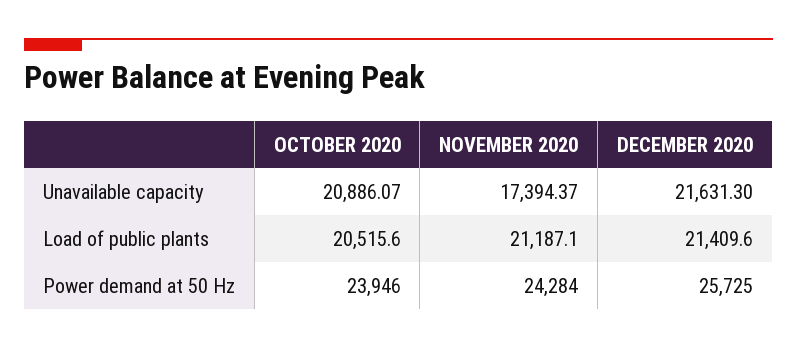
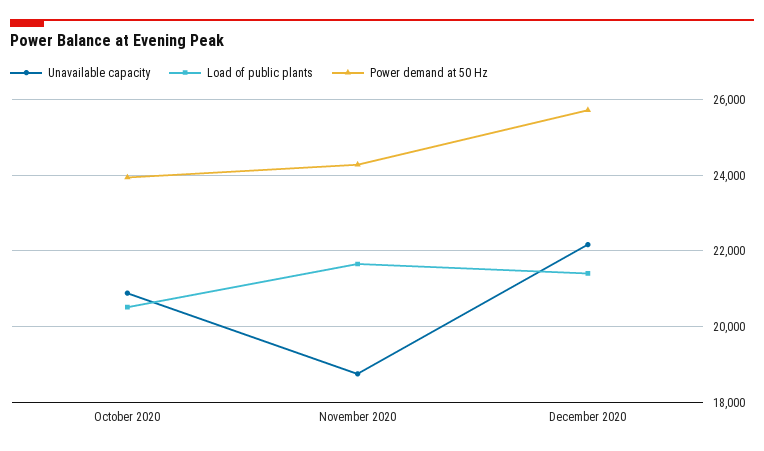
Unavailable capacity, NOVEMBER 2020: 17394.37 -> 18800
Unavailable capacity, DECEMBER 2020: 21631.3 -> 22200
Load of public plants, NOVEMBER 2020: 21187.1 -> 21600

